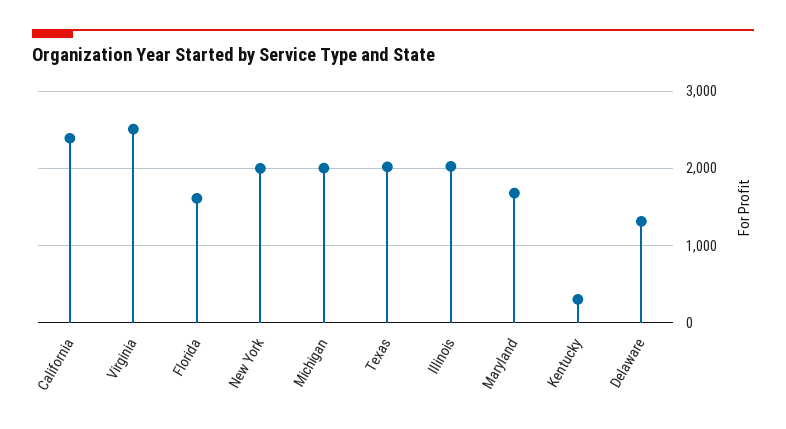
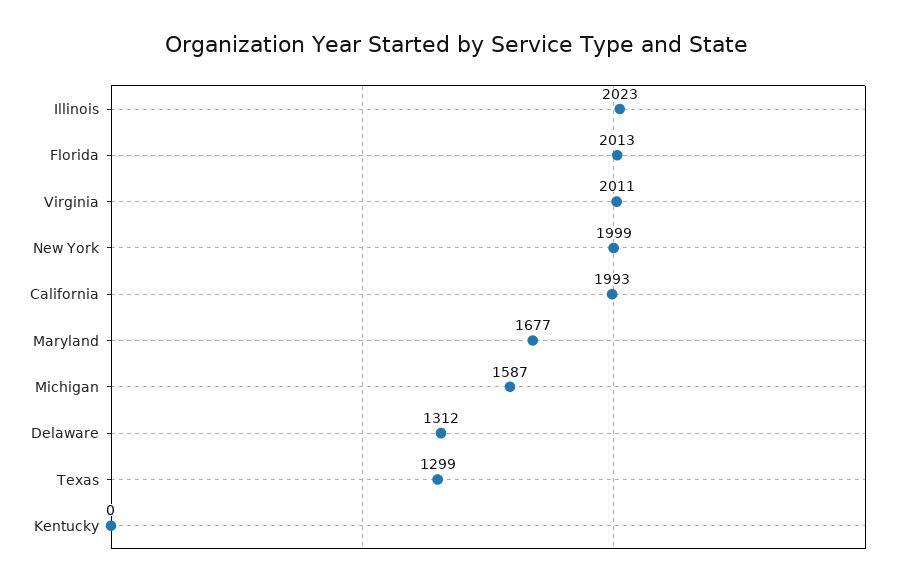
California: 2400 -> 1993
Virginia: 2500 -> 2011
Florida: 1600 -> 2013
Michigan: 2000 -> 1587
Texas: 2000 -> 1299
Kentucky: 300 -> 0

